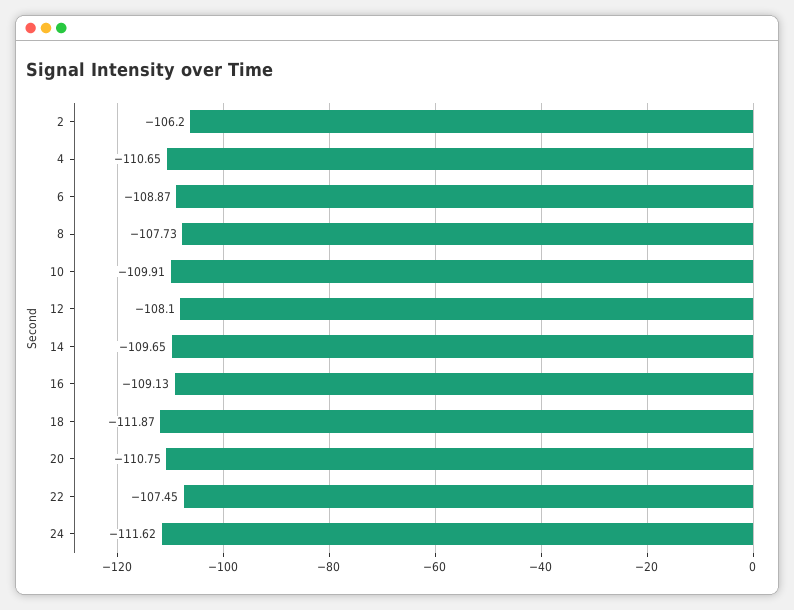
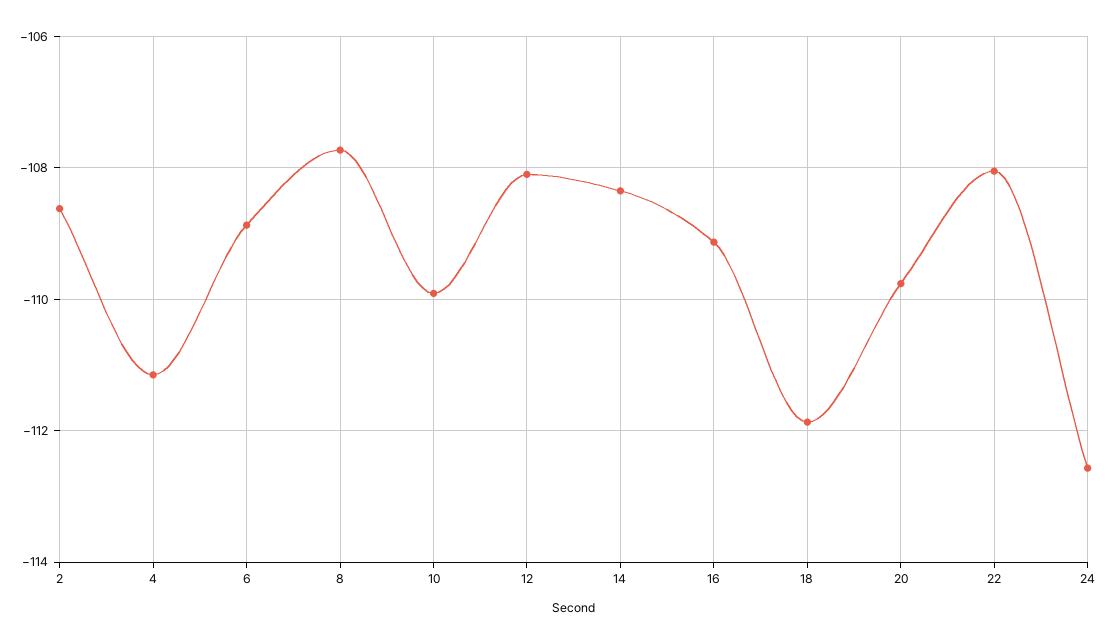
2: -106.2 -> -108.6
4: -110.65 -> -111.2
14: -109.65 -> -108.4
20: -110.75 -> -109.8
22: -107.45 -> -108
24: -111.62 -> -112.6

